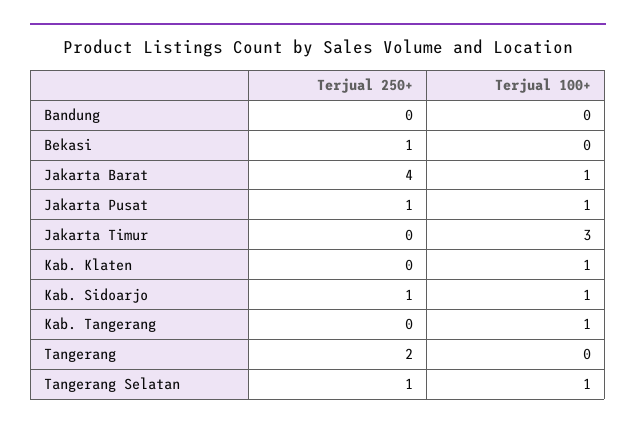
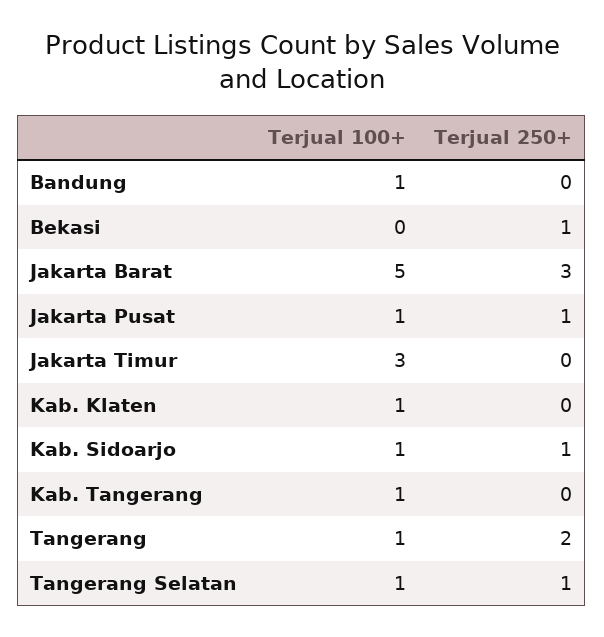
Terjual 100+, Bandung: 0 -> 1
Terjual 250+, Jakarta Barat: 4 -> 3
Terjual 100+, Jakarta Barat: 1 -> 5
Terjual 100+, Tangerang: 0 -> 1

